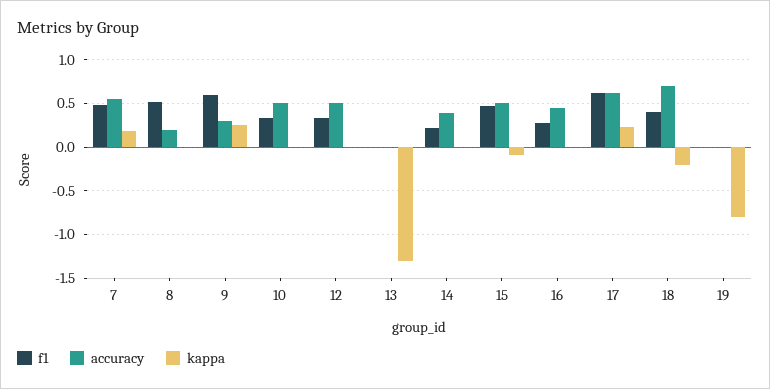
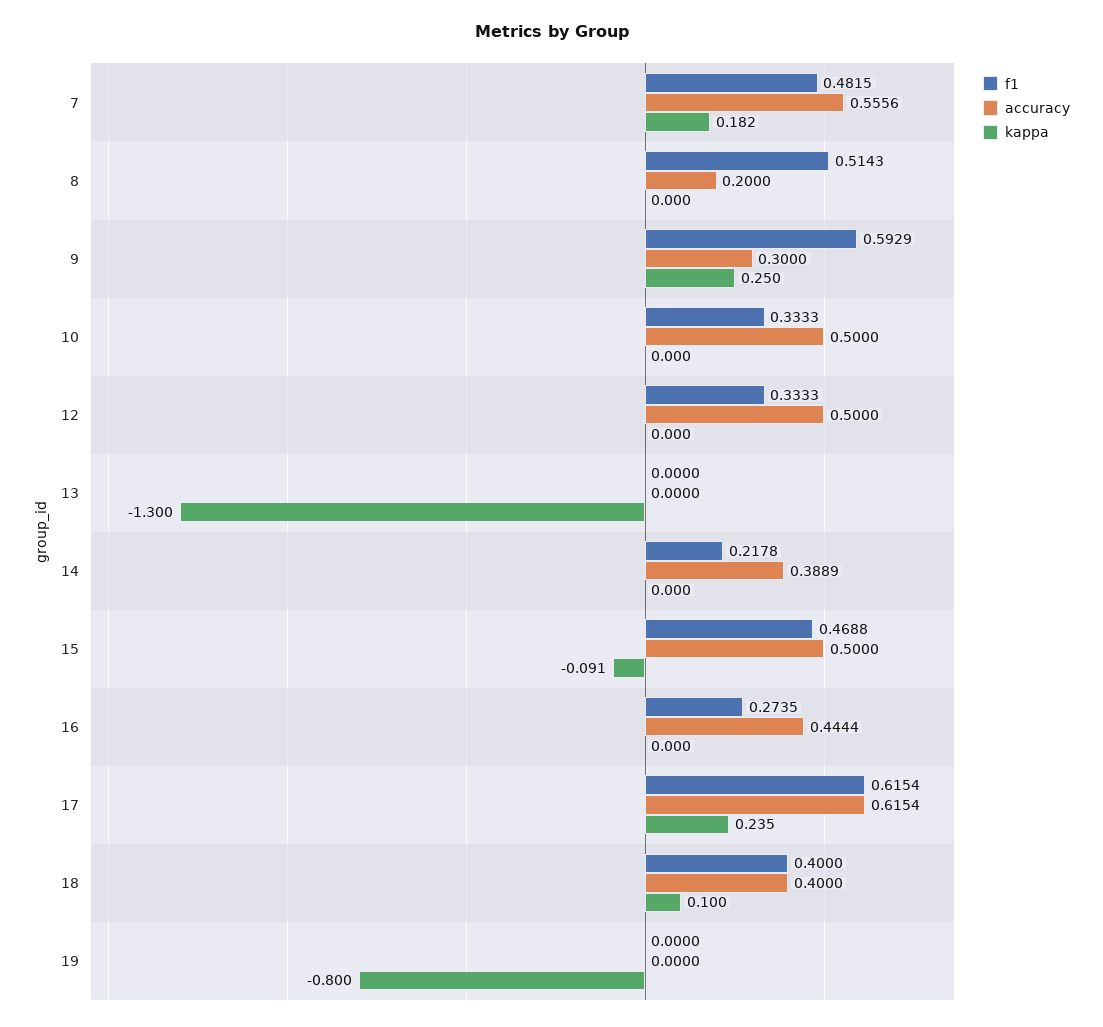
accuracy, 18: 0.7 -> 0.4
kappa, 18: -0.2 -> 0.1

